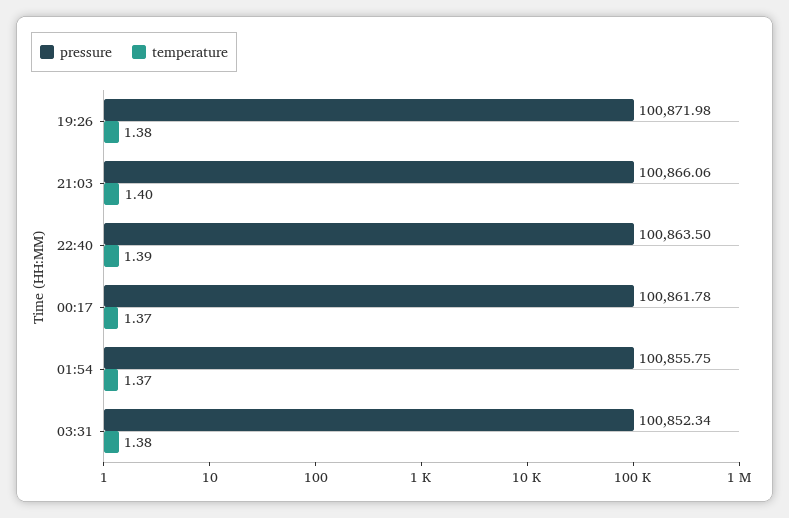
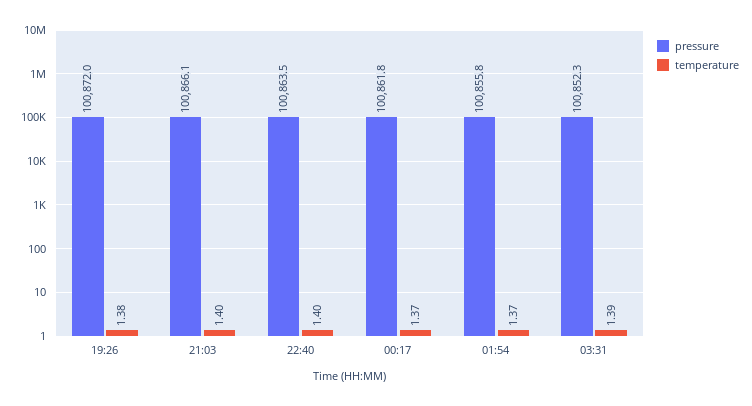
temperature, 22:40: 1.39 -> 1.4
temperature, 03:31: 1.38 -> 1.39

